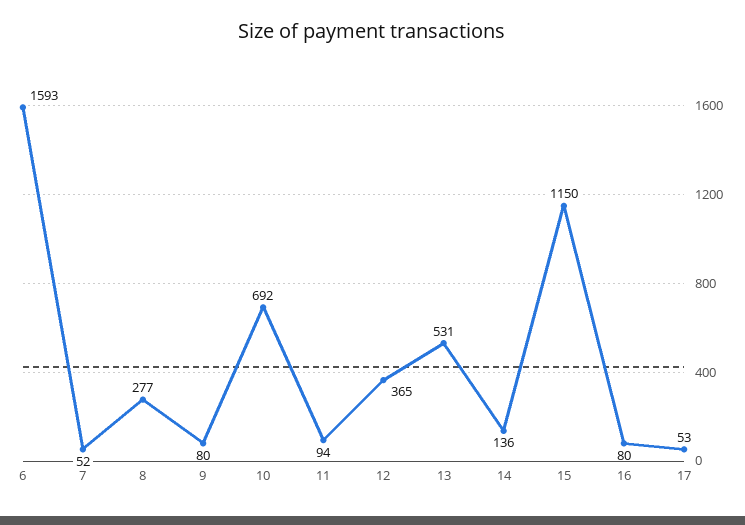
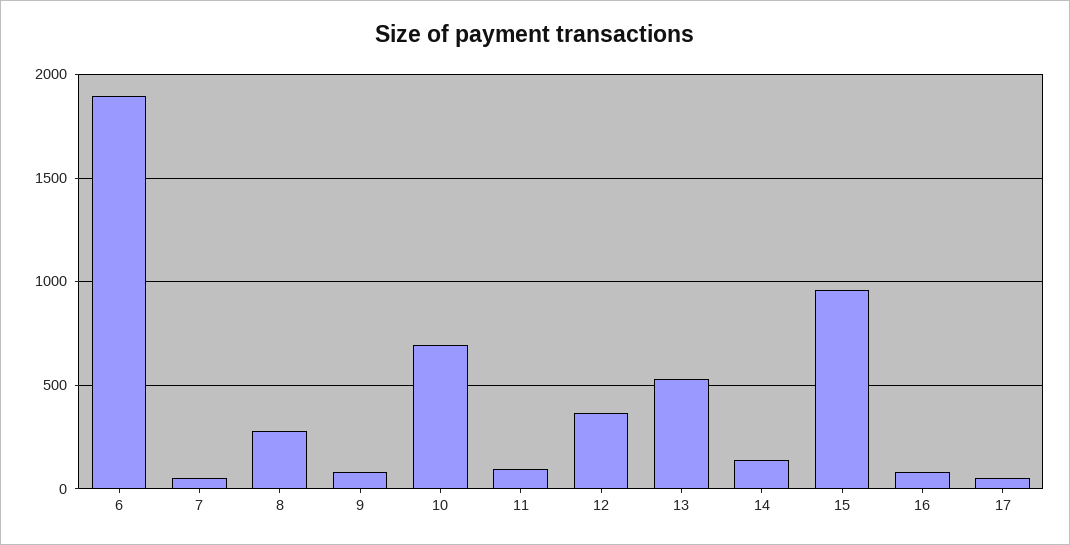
6: 1593 -> 1900
15: 1150 -> 950

